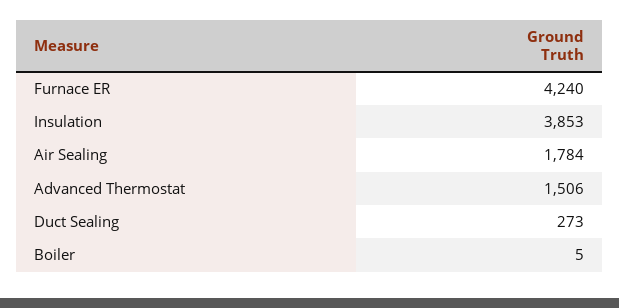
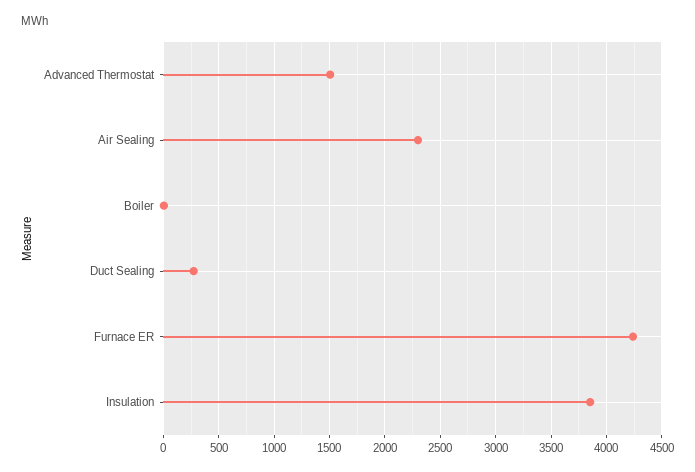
Air Sealing: 1784 -> 2300

